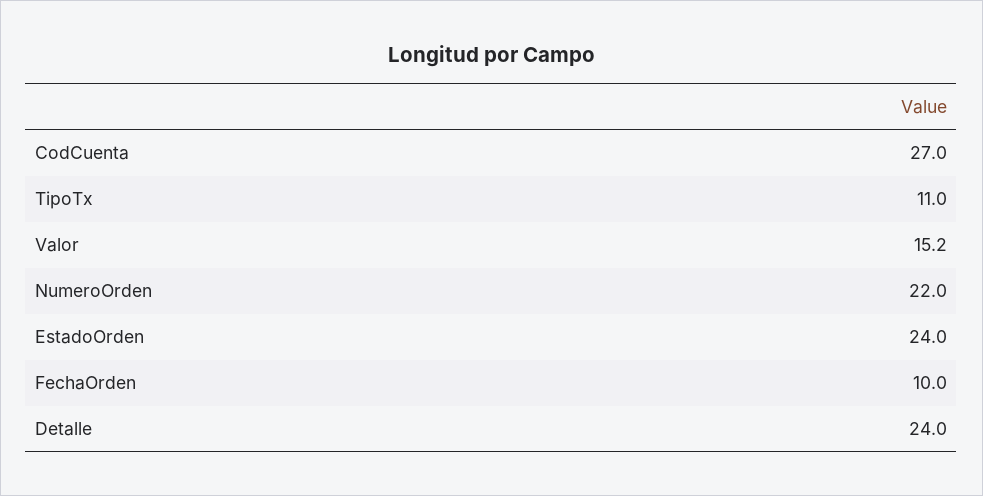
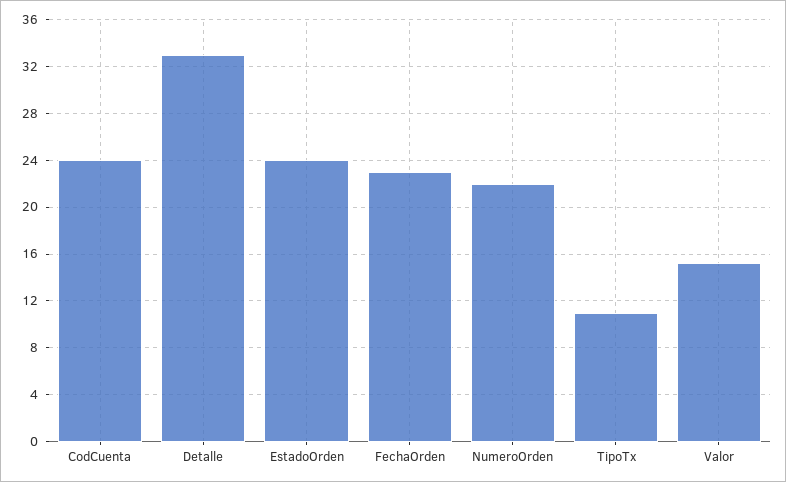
CodCuenta: 27 -> 24
FechaOrden: 10 -> 23
Detalle: 24 -> 33

